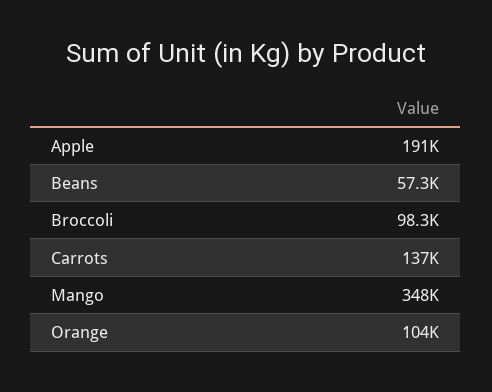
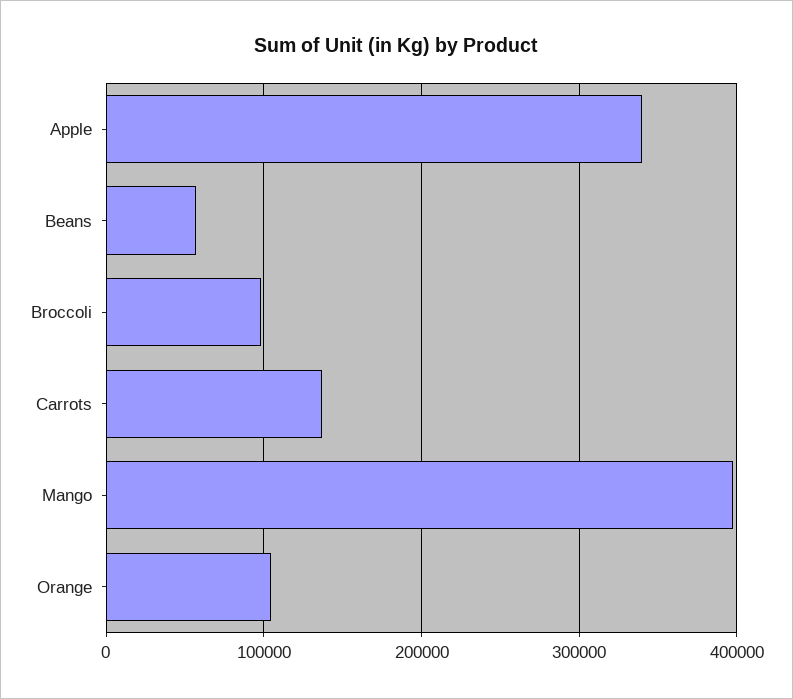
Apple: 191000 -> 340000
Mango: 348000 -> 400000

